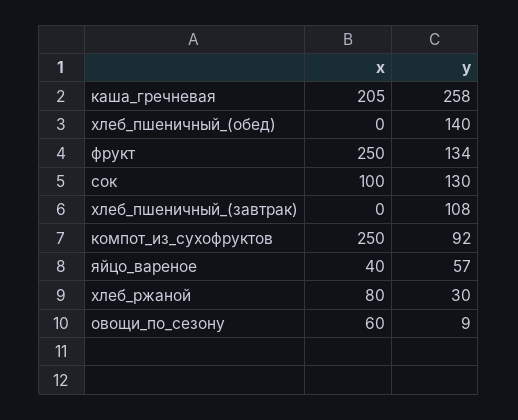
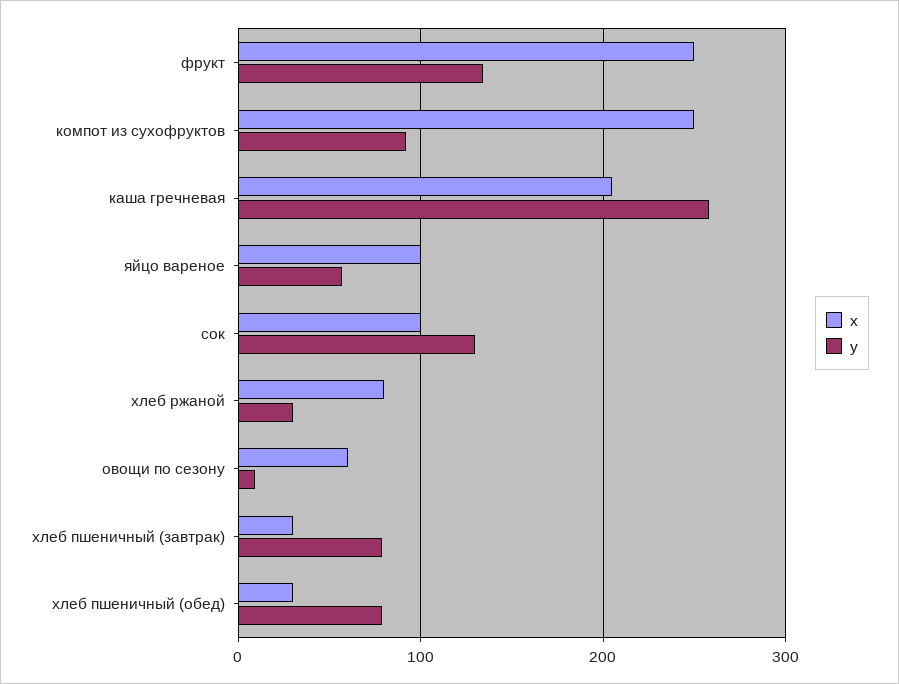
x, хлеб_пшеничный_(обед): 0 -> 30
y, хлеб_пшеничный_(обед): 140 -> 80
x, хлеб_пшеничный_(завтрак): 0 -> 30
y, хлеб_пшеничный_(завтрак): 108 -> 80
x, яйцо_вареное: 40 -> 100

